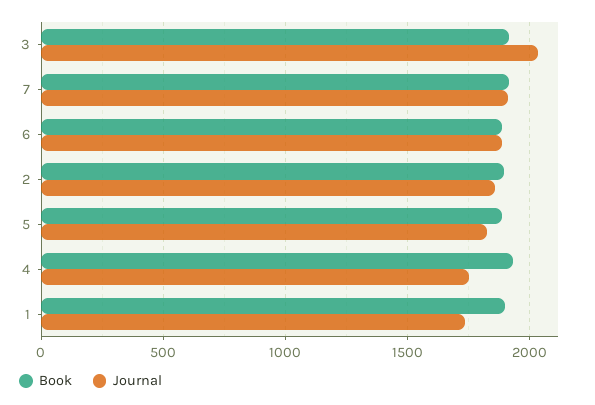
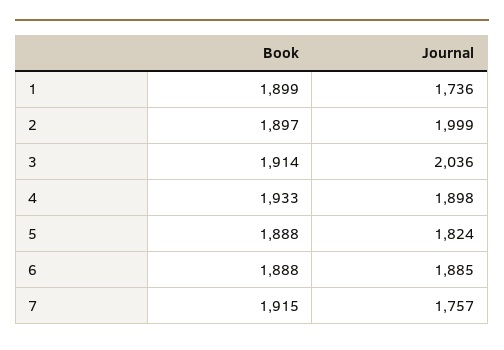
Journal, 7: 1900 -> 1757
Journal, 2: 1850 -> 1999
Journal, 4: 1750 -> 1898

